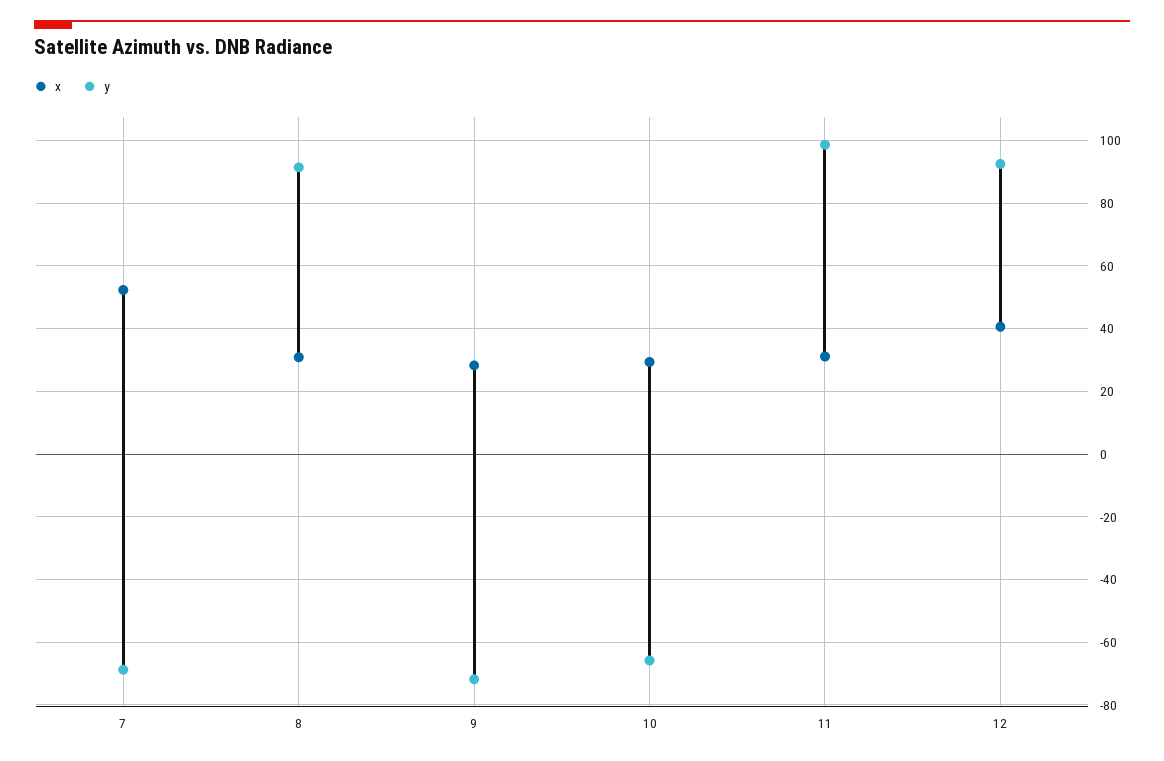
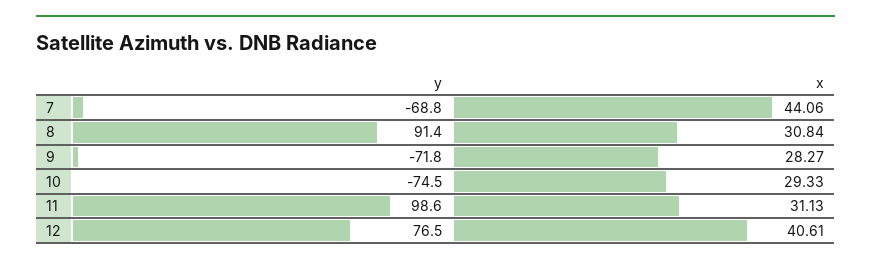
x, 7: 52 -> 44.06
y, 10: -66 -> -74.5
y, 12: 92 -> 76.5

